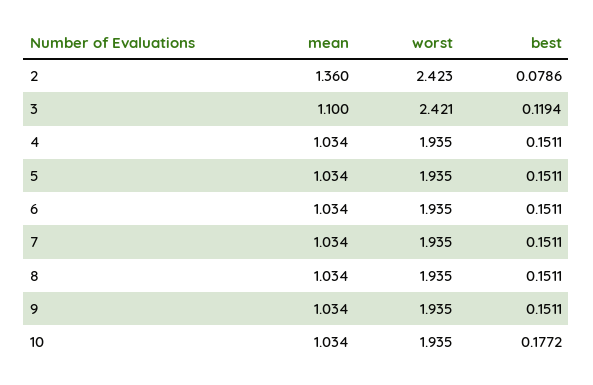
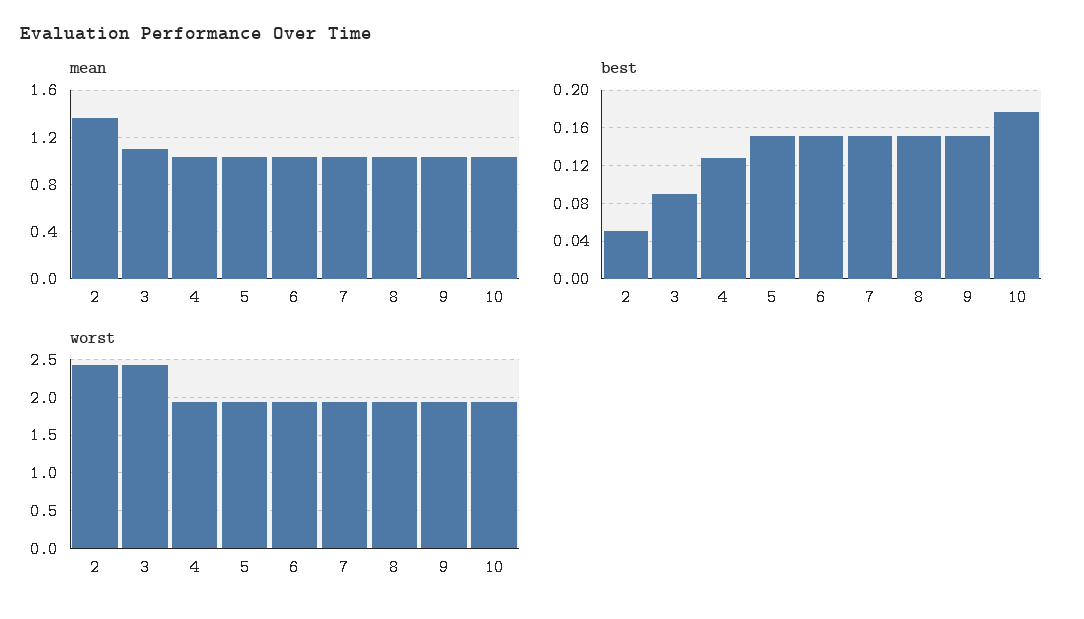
best, 2: 0.0786 -> 0.05
best, 3: 0.1194 -> 0.09
best, 4: 0.1511 -> 0.13

